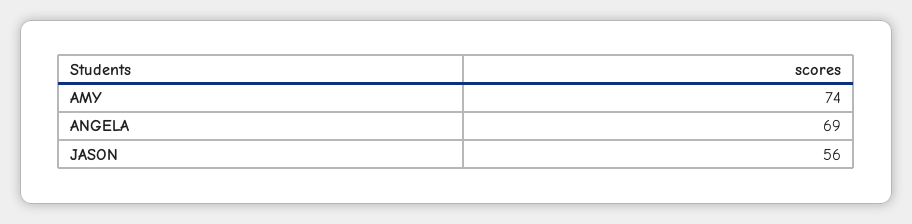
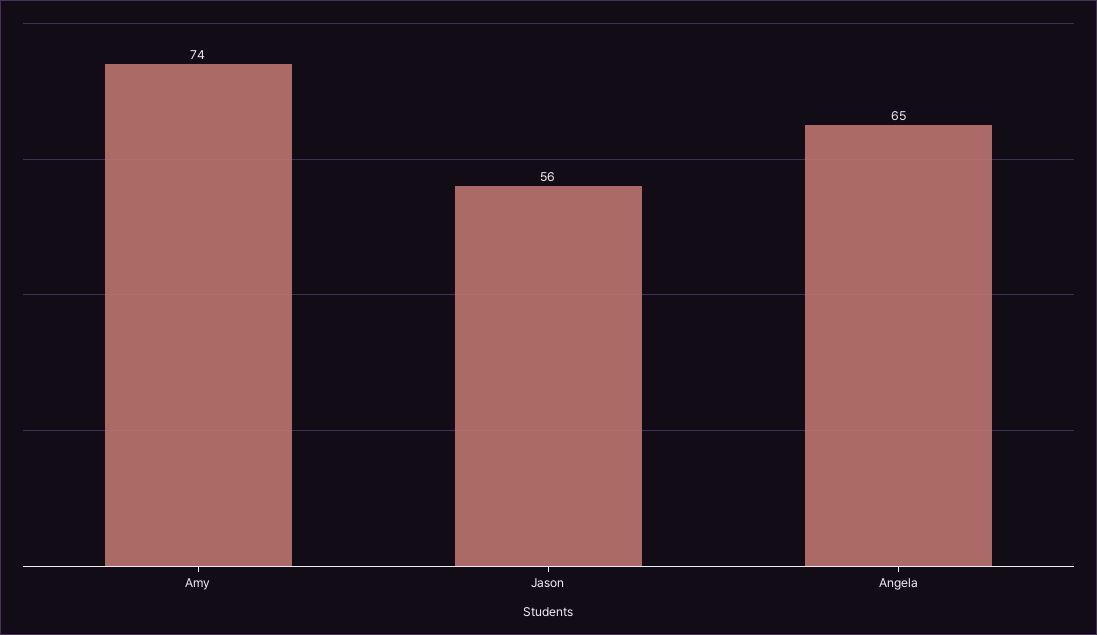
ANGELA: 69 -> 65

